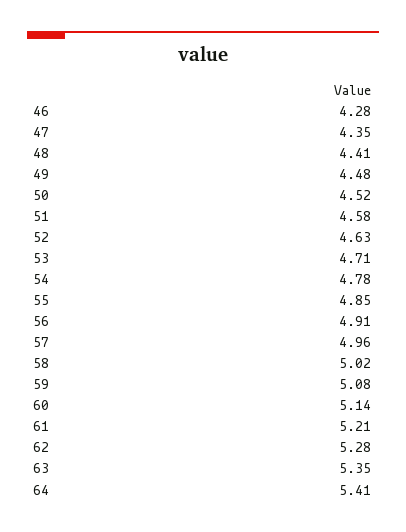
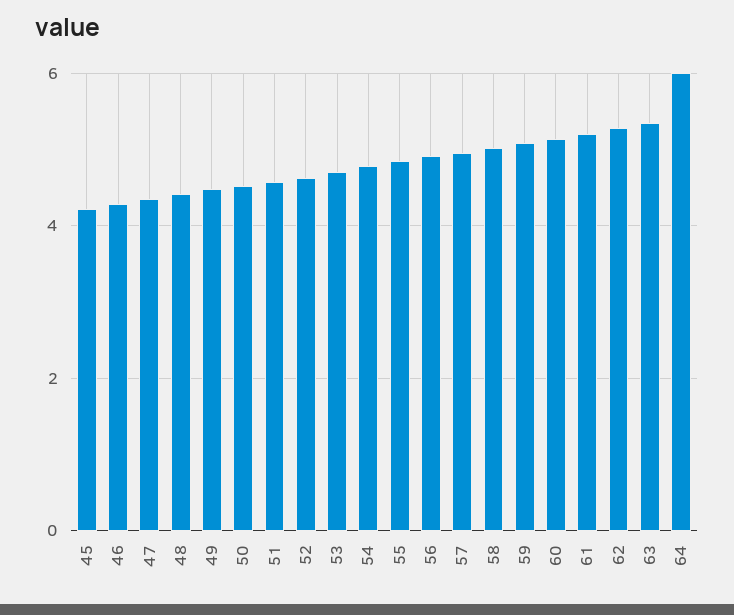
64: 5.41 -> 6
45: none -> 4.2

